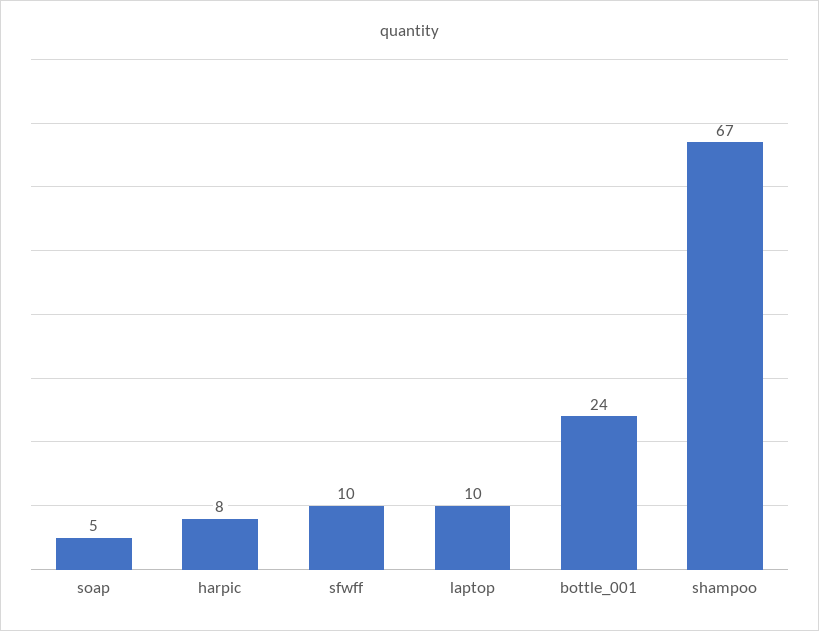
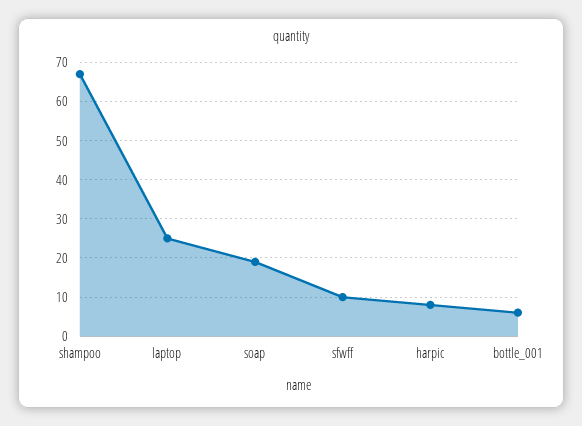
soap: 5 -> 20
laptop: 10 -> 25
bottle_001: 24 -> 5

